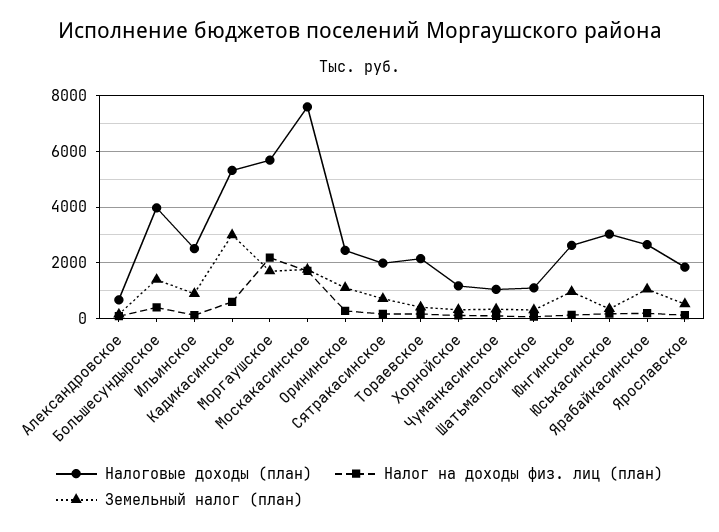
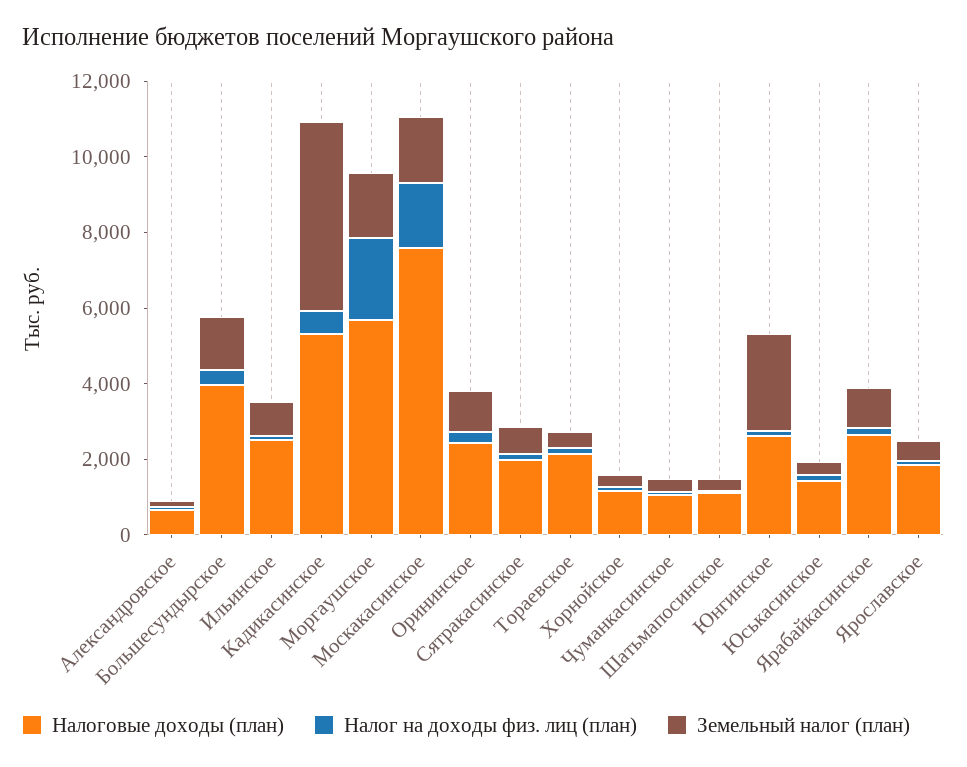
Земельный налог (план), Кадикасинское: 3000 -> 5000
Земельный налог (план), Юнгинское: 1000 -> 2500
Налоговые доходы (план), Юськасинское: 3000 -> 1500

